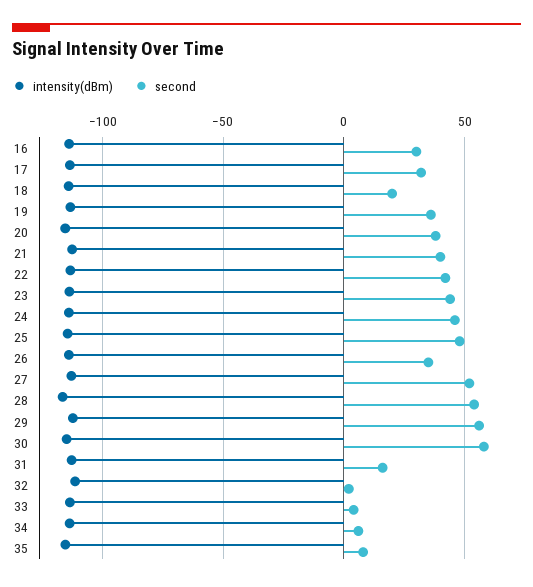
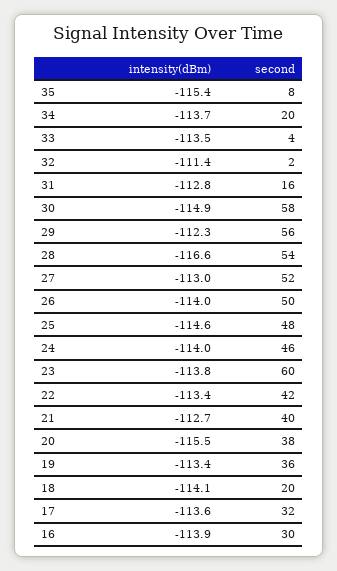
second, 23: 45 -> 60
second, 26: 35 -> 50
second, 34: 5 -> 20

